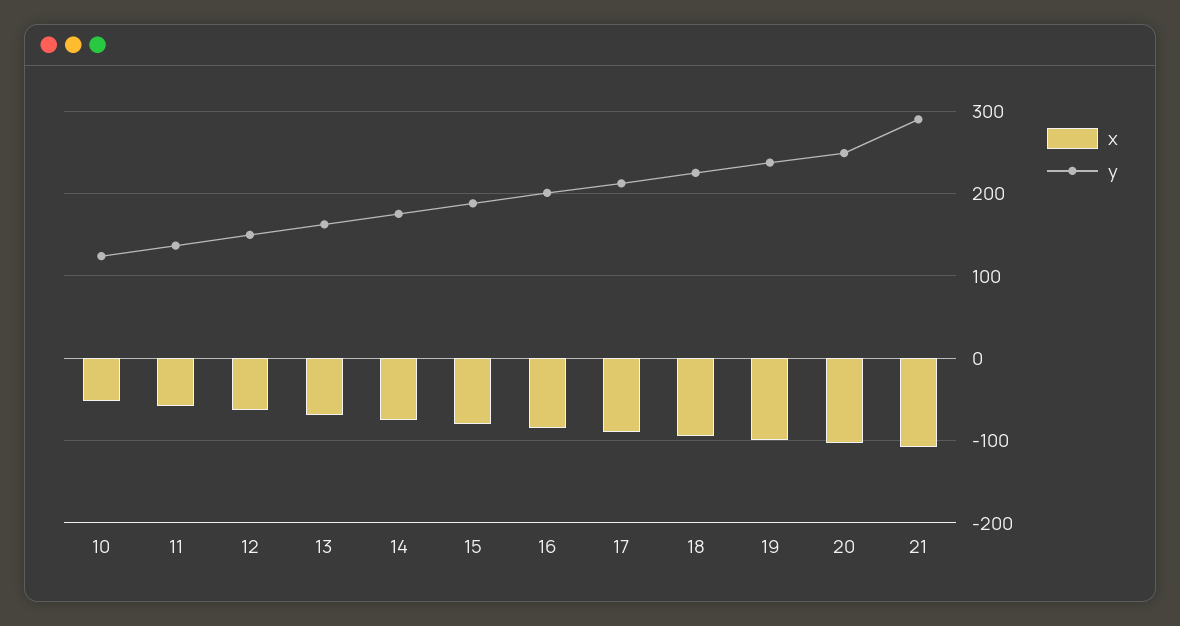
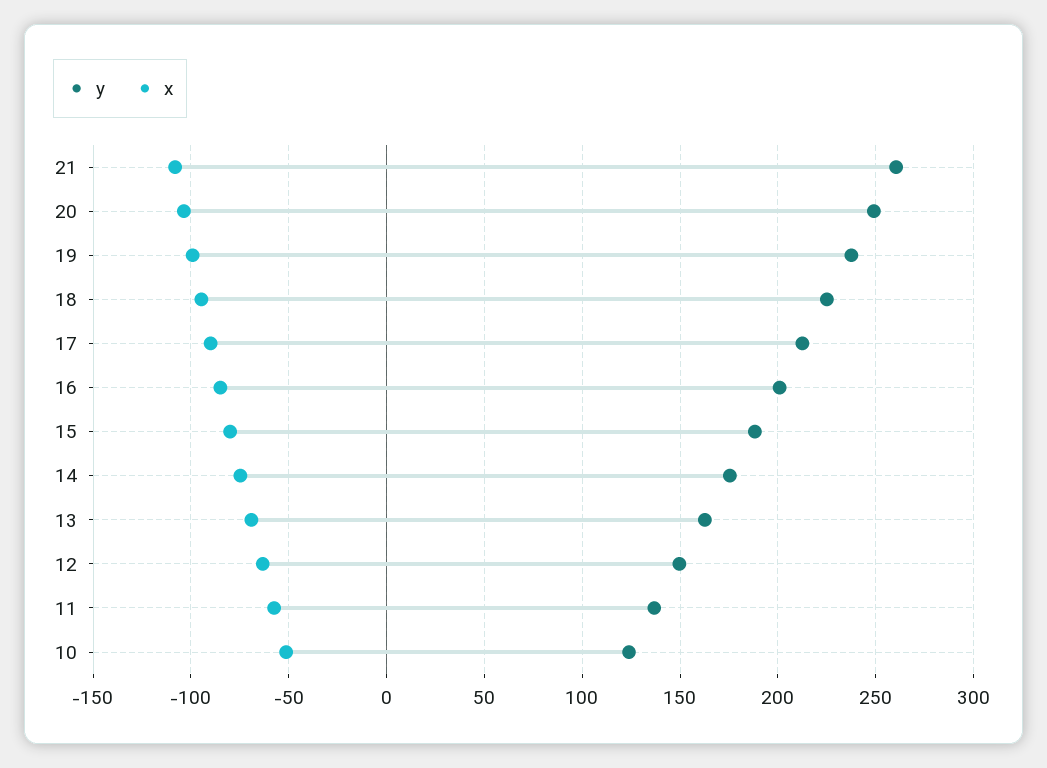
y, 21: 290 -> 260

